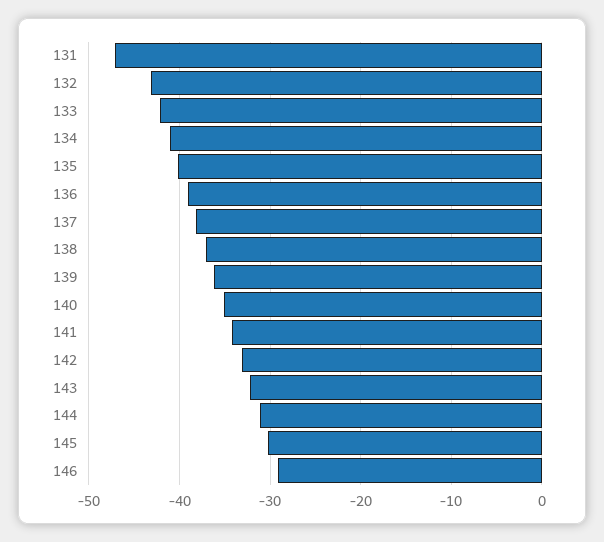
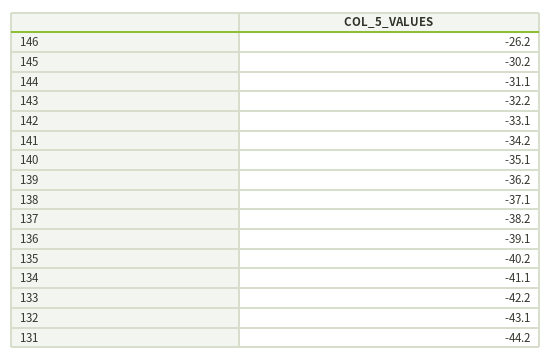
131: -47 -> -44.2
146: -29 -> -26.2

